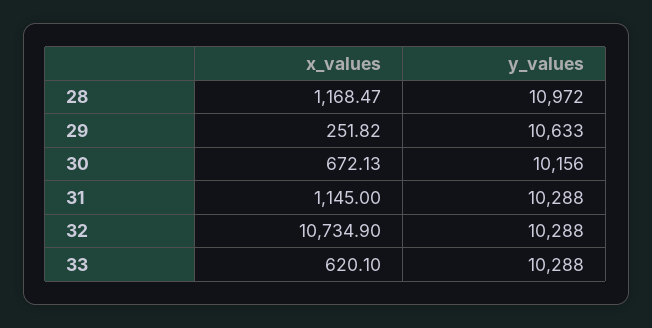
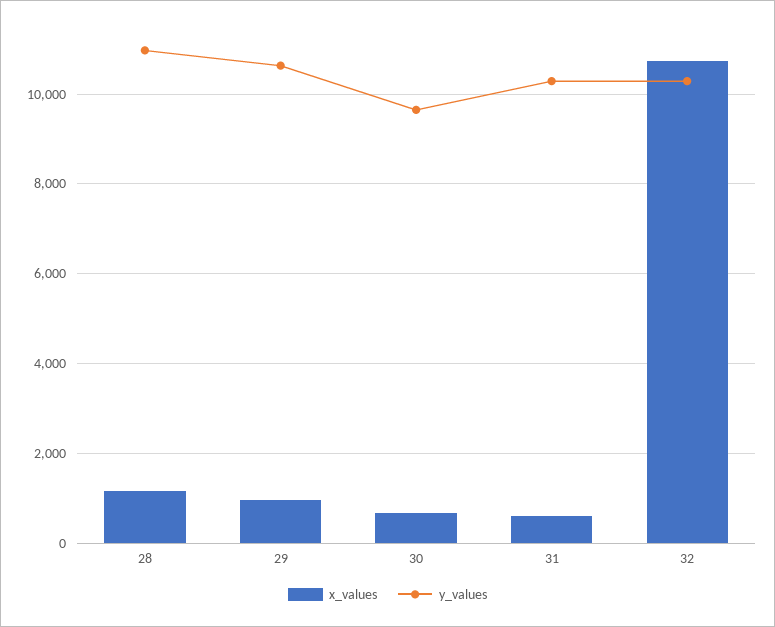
x_values, 29: 251.82 -> 1000
y_values, 30: 10156 -> 9600
x_values, 31: 1145 -> 600
x_values, 33: 620.1 -> none
y_values, 33: 10288 -> none

